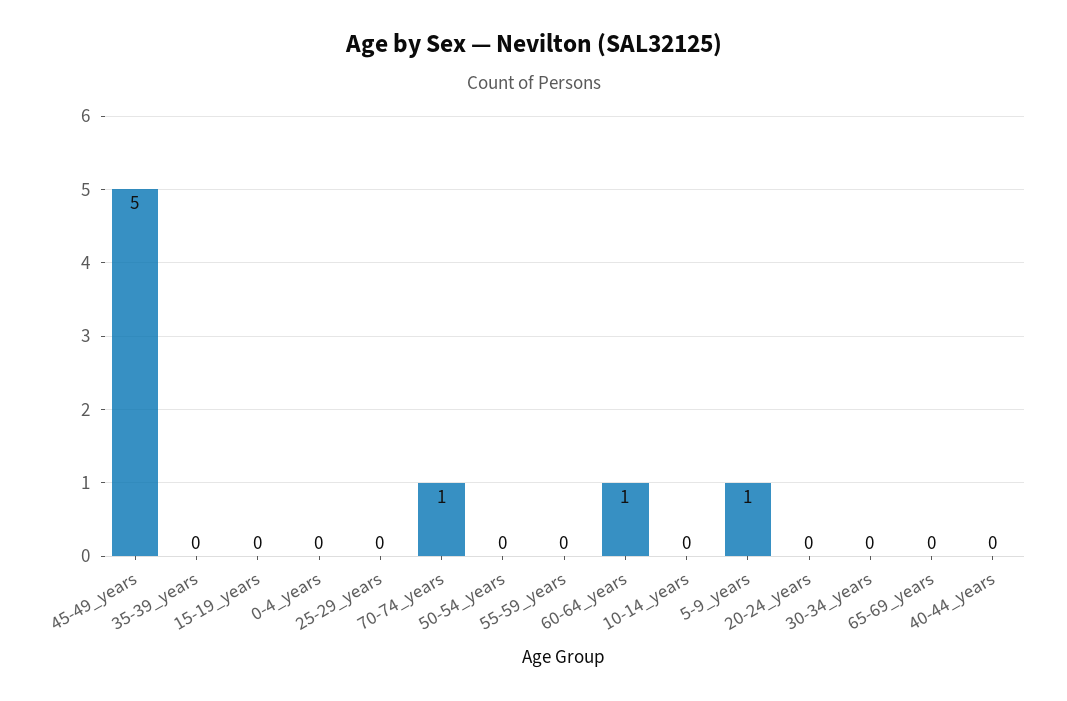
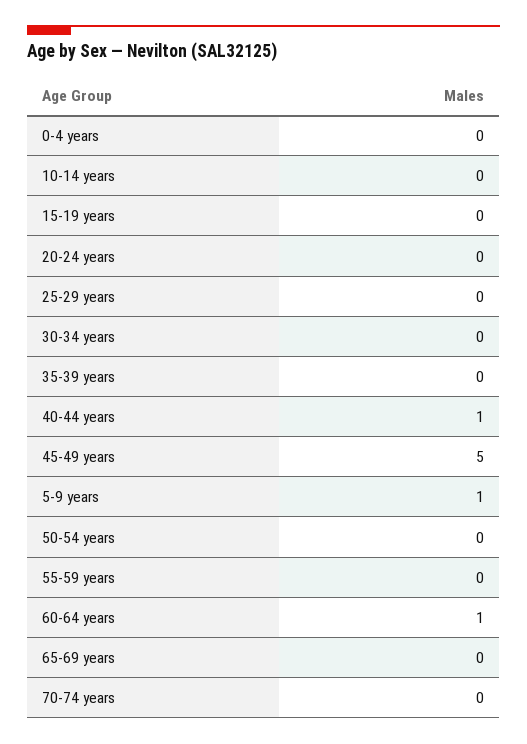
70-74_years: 1 -> 0
40-44_years: 0 -> 1

